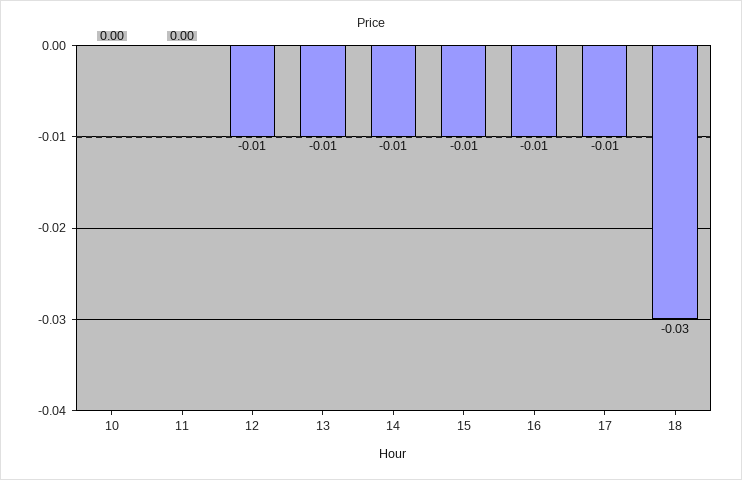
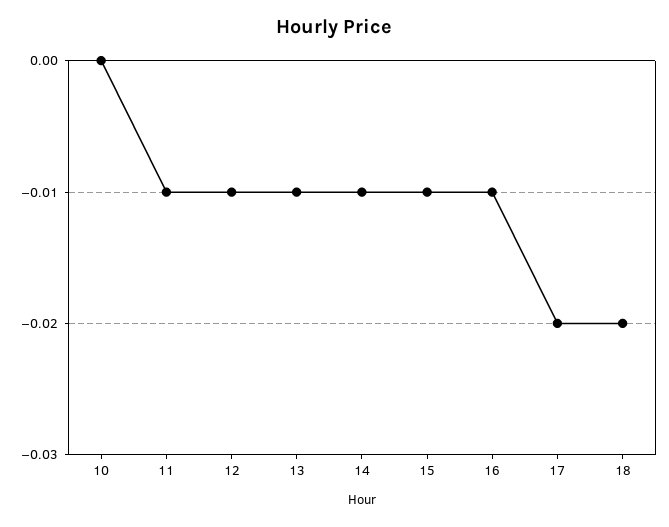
11: 0 -> -0.01
17: -0.01 -> -0.02
18: -0.03 -> -0.02

